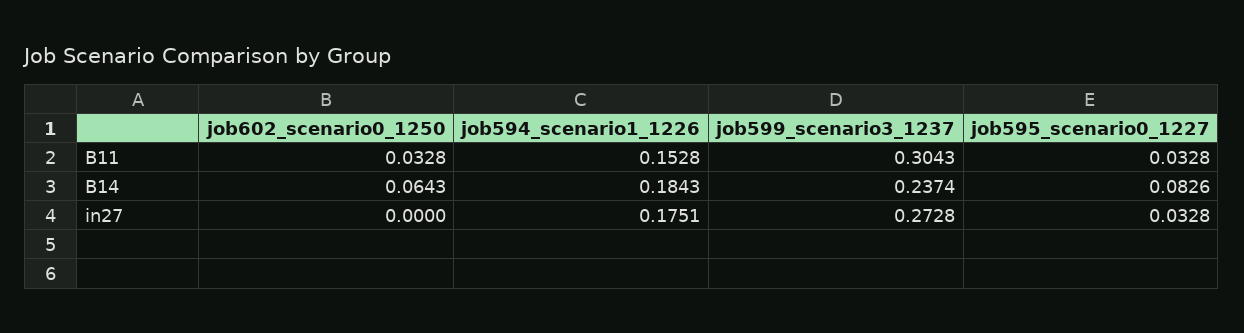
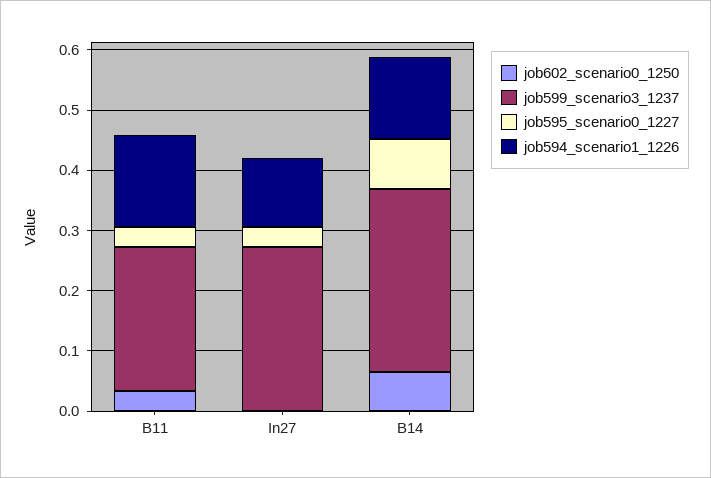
job599_scenario3_1237, B11: 0.3043 -> 0.24
job594_scenario1_1226, B14: 0.1843 -> 0.14
job599_scenario3_1237, B14: 0.2374 -> 0.3
job594_scenario1_1226, in27: 0.1751 -> 0.12

